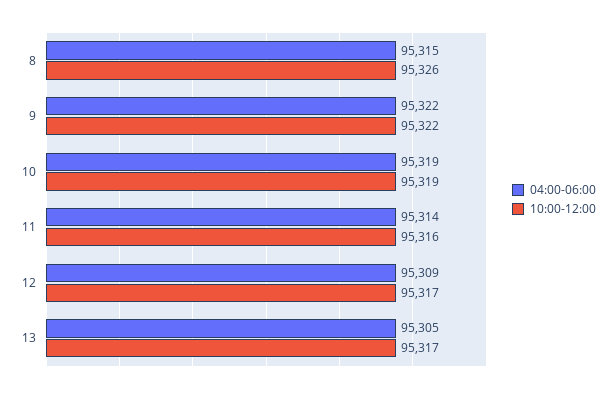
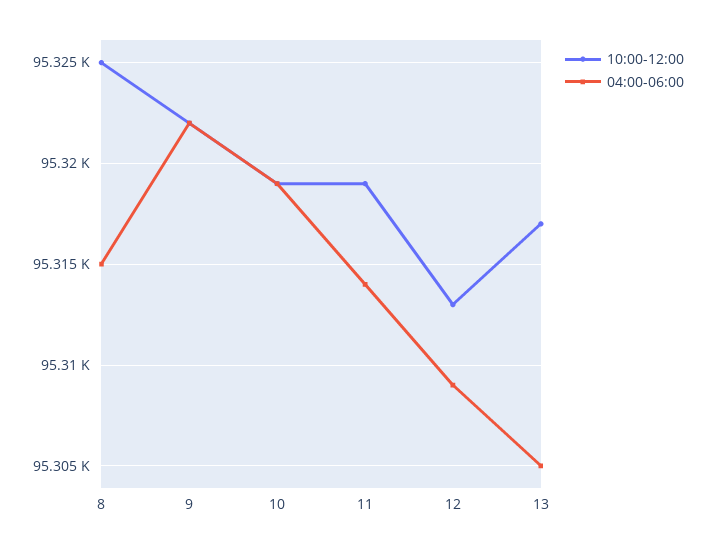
10:00-12:00, 8: 95326 -> 95325
10:00-12:00, 11: 95316 -> 95319
10:00-12:00, 12: 95317 -> 95313

